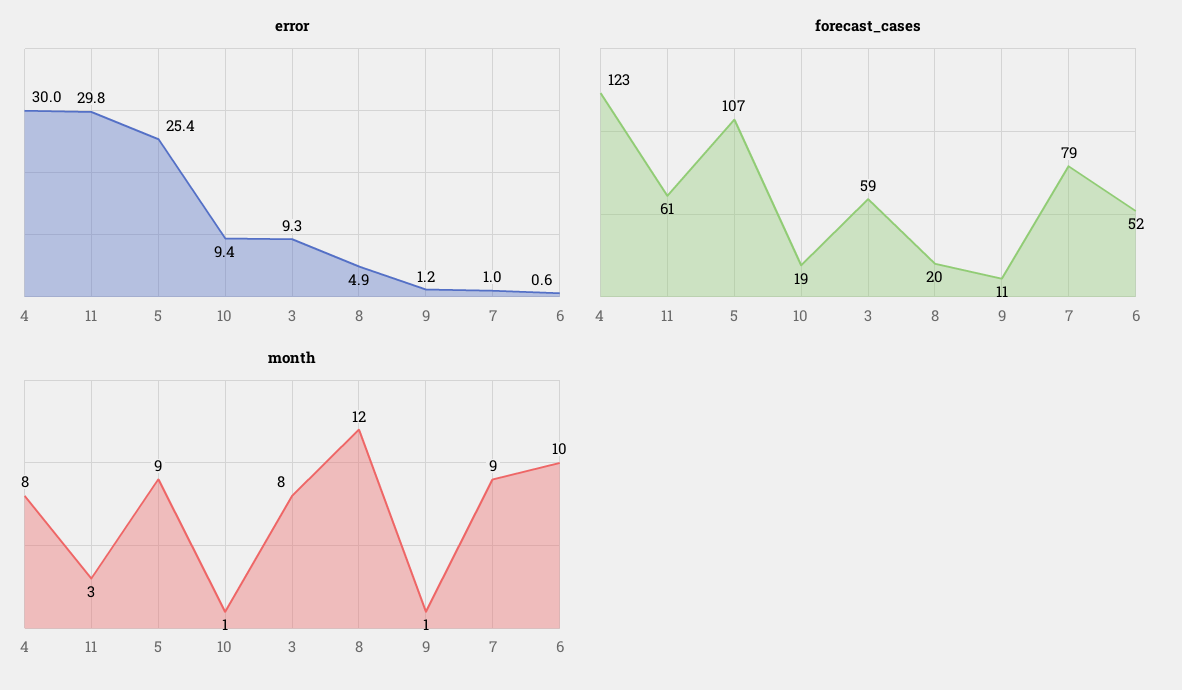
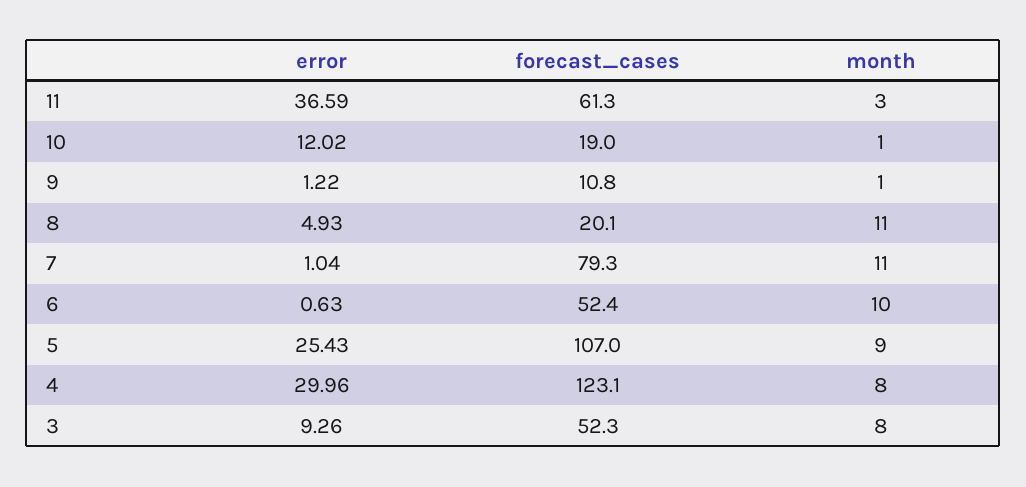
error, 11: 29.8 -> 36.59
error, 10: 9.4 -> 12.02
forecast_cases, 3: 59 -> 52.3
month, 8: 12 -> 11
month, 7: 9 -> 11

